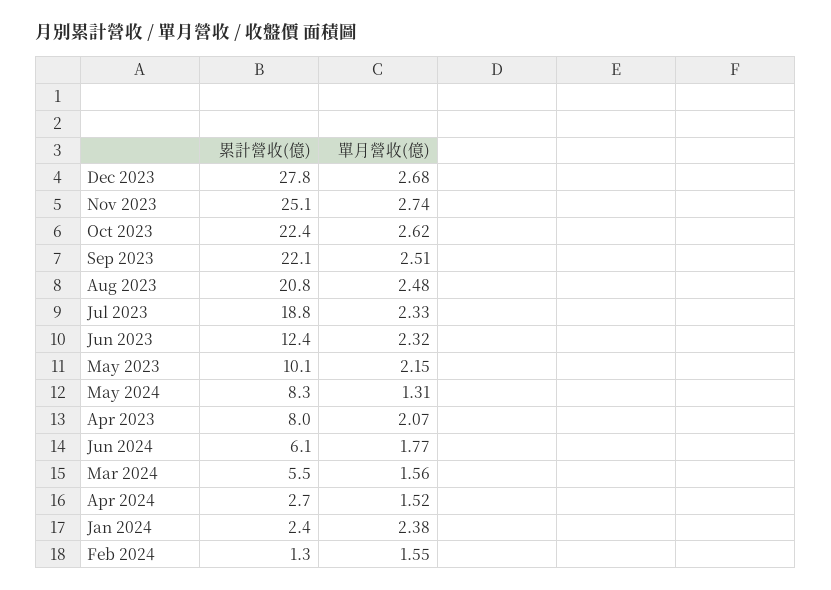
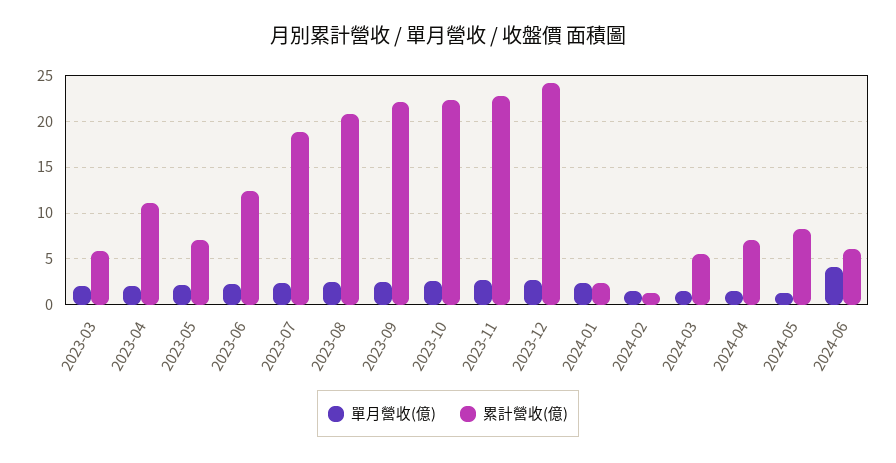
累計營收(億), Dec 2023: 27.8 -> 24
累計營收(億), Nov 2023: 25.1 -> 23
累計營收(億), May 2023: 10.1 -> 7
累計營收(億), Apr 2023: 8 -> 11
單月營收(億), Jun 2024: 1.77 -> 4
累計營收(億), Apr 2024: 2.7 -> 7
單月營收(億), 2023-03: none -> 2
累計營收(億), 2023-03: none -> 6

